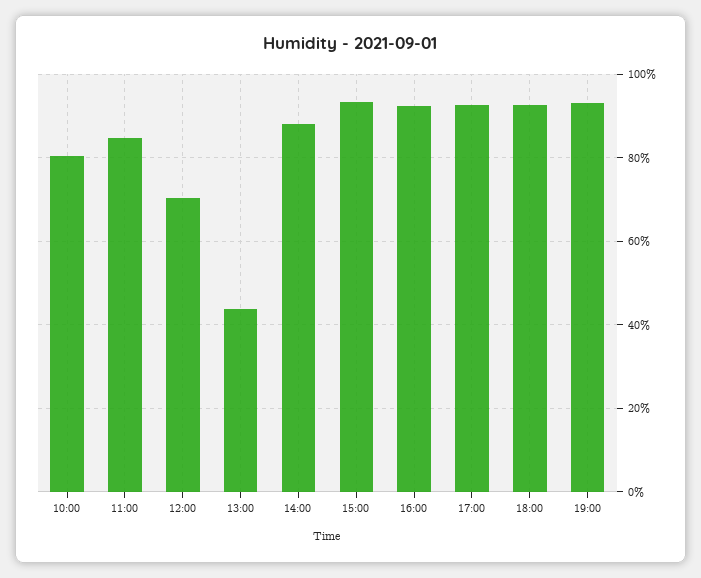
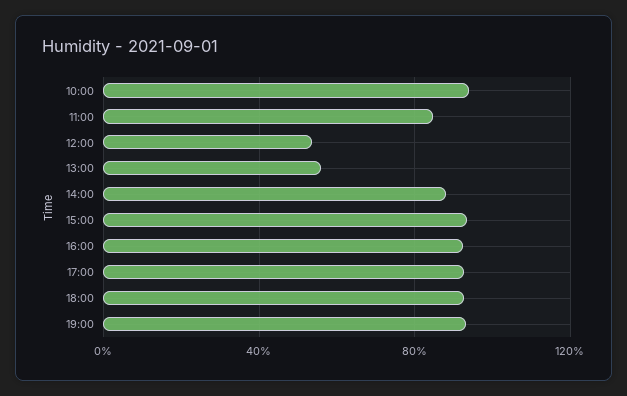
10:00: 80 -> 95
12:00: 70 -> 55
13:00: 44 -> 55

